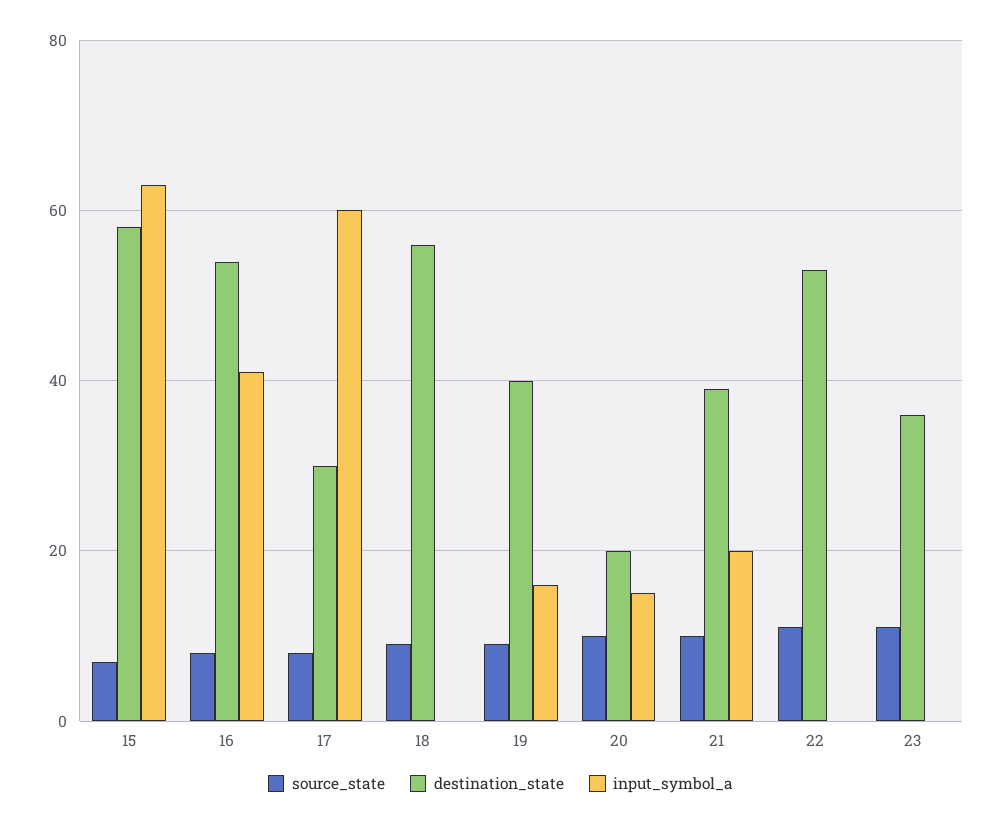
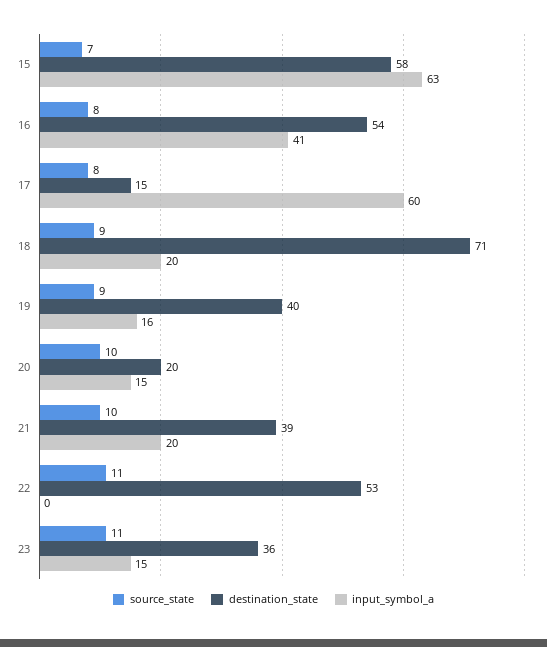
destination_state, 17: 30 -> 15
destination_state, 18: 55 -> 71
input_symbol_a, 18: 0 -> 20
input_symbol_a, 23: 0 -> 15

